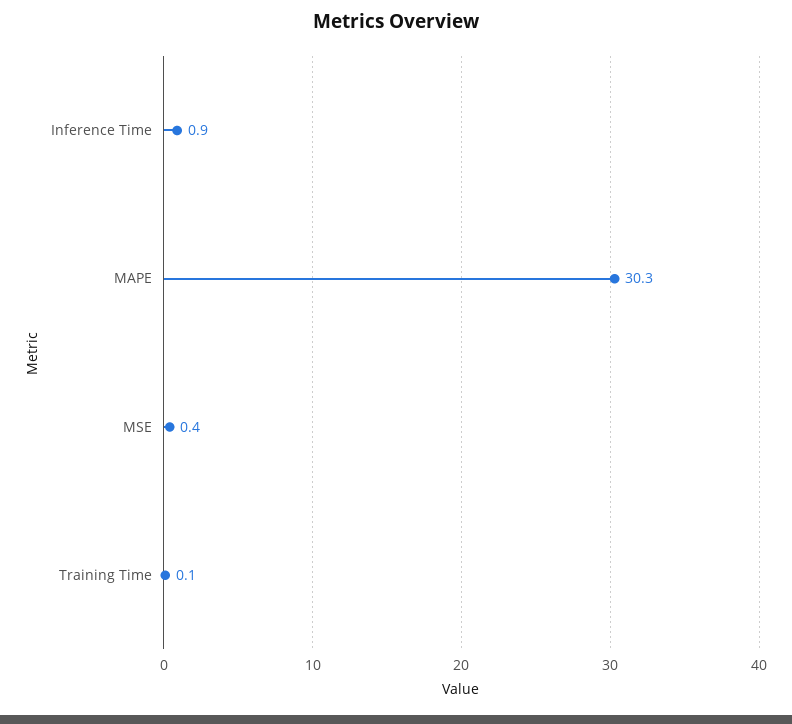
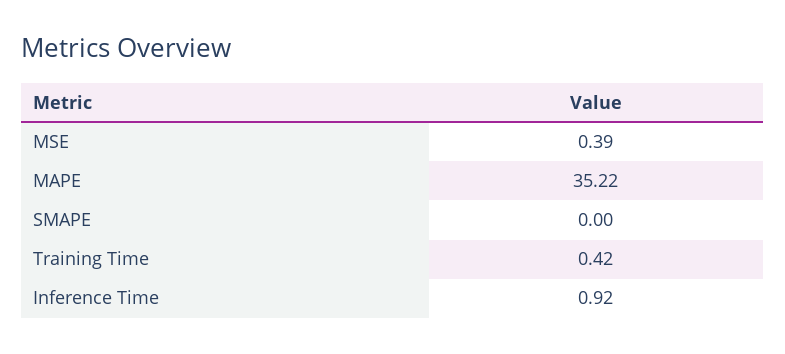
MAPE: 30.3 -> 35.22
Training Time: 0.1 -> 0.42
SMAPE: none -> 0

